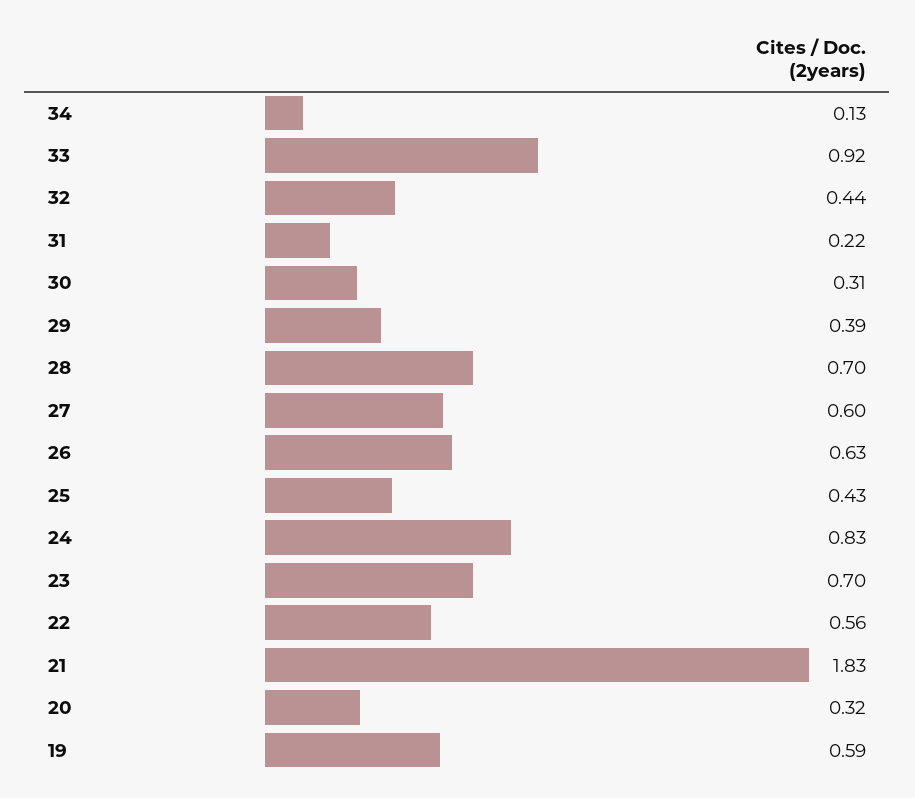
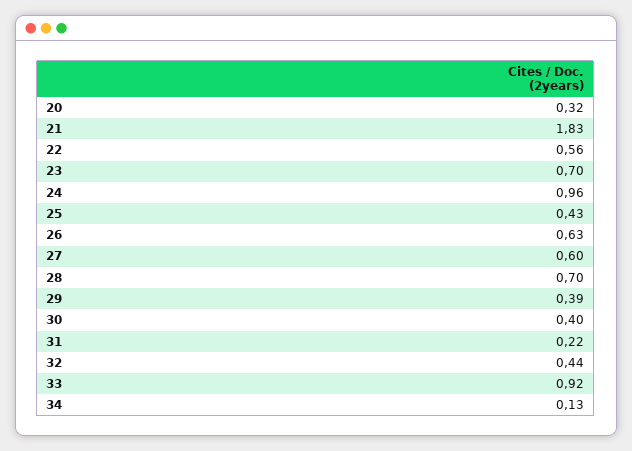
30: 0.31 -> 0.4
24: 0.83 -> 0.96
19: 0.59 -> none

